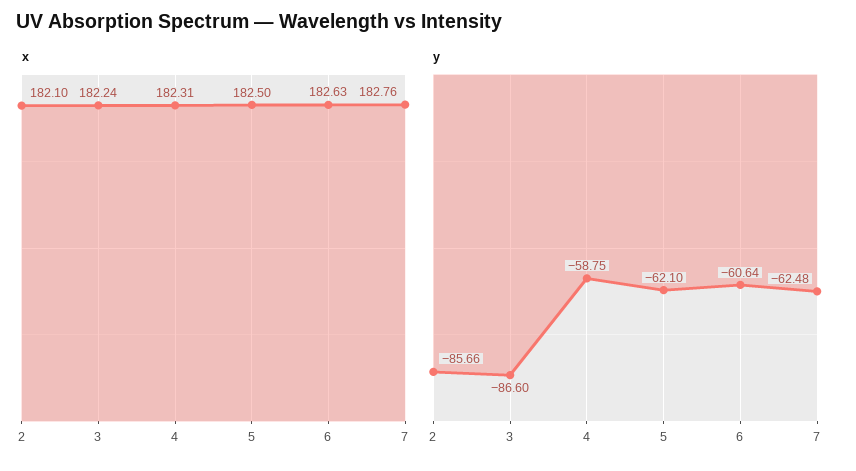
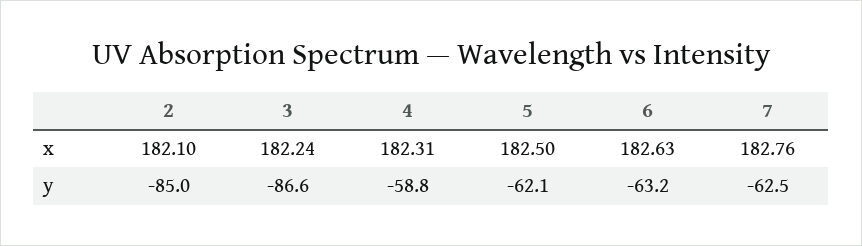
y, 2: -85.66 -> -85
y, 6: -60.64 -> -63.2

